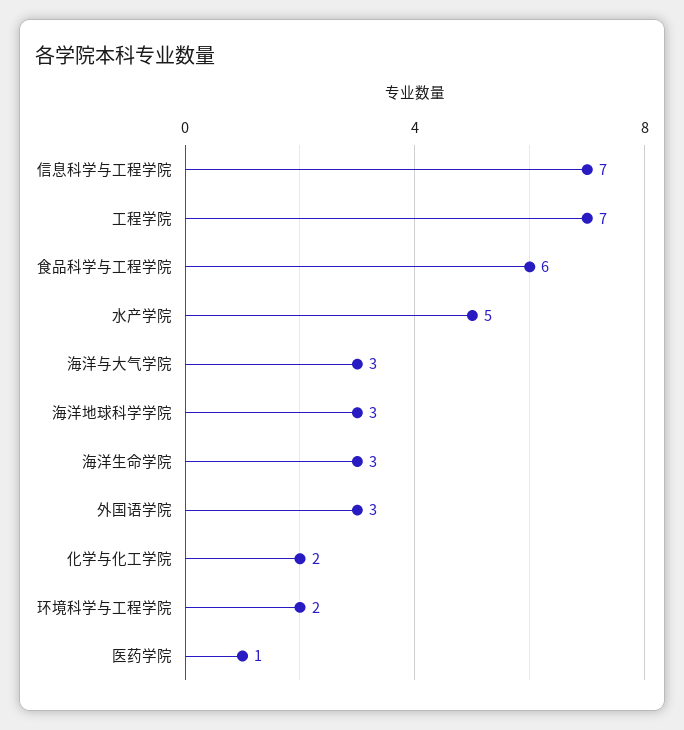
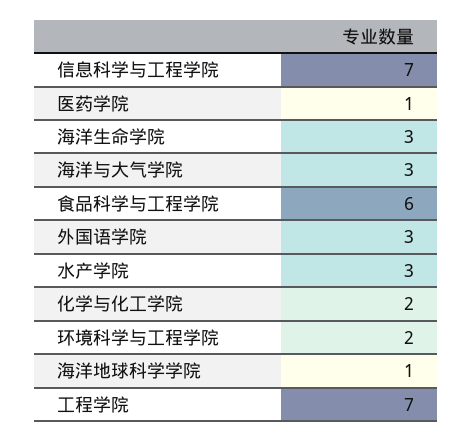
水产学院: 5 -> 3
海洋地球科学学院: 3 -> 1

